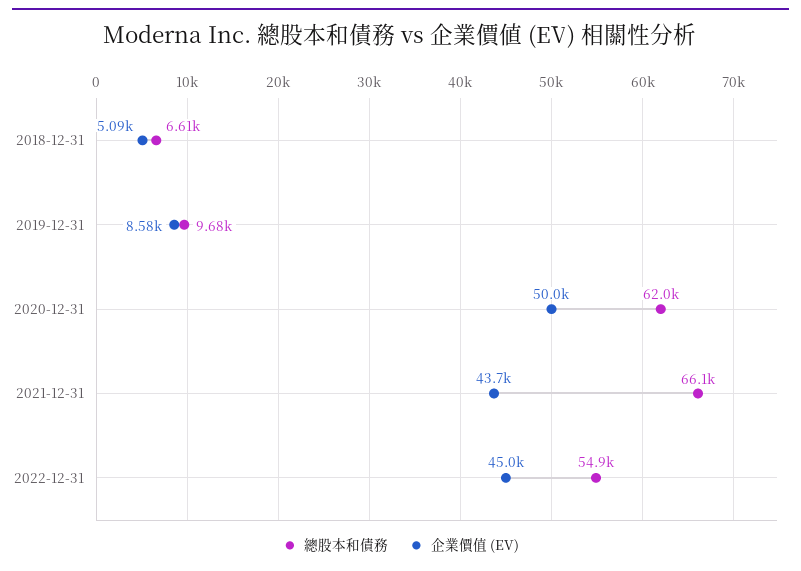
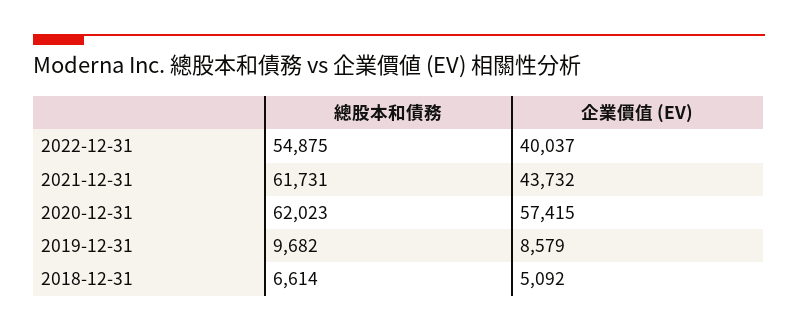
企業價值 (EV), 2020-12-31: 50000 -> 57415
總股本和債務, 2021-12-31: 66100 -> 61731
企業價值 (EV), 2022-12-31: 45000 -> 40037

